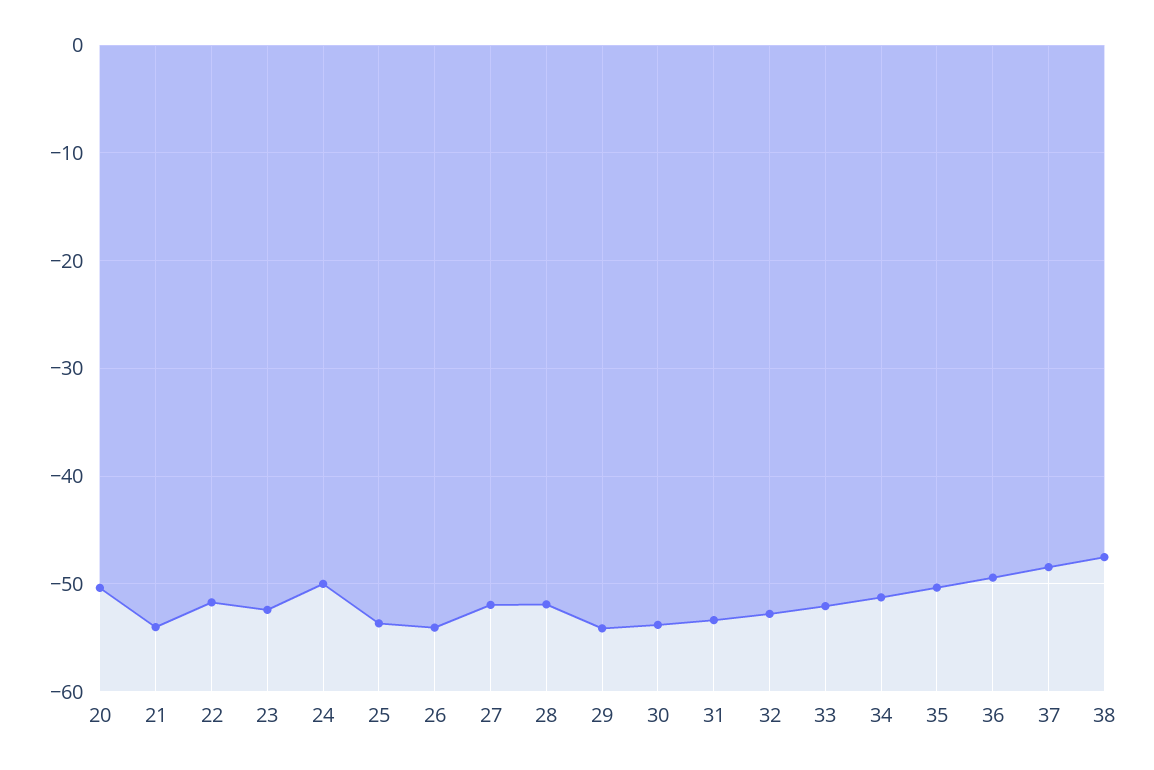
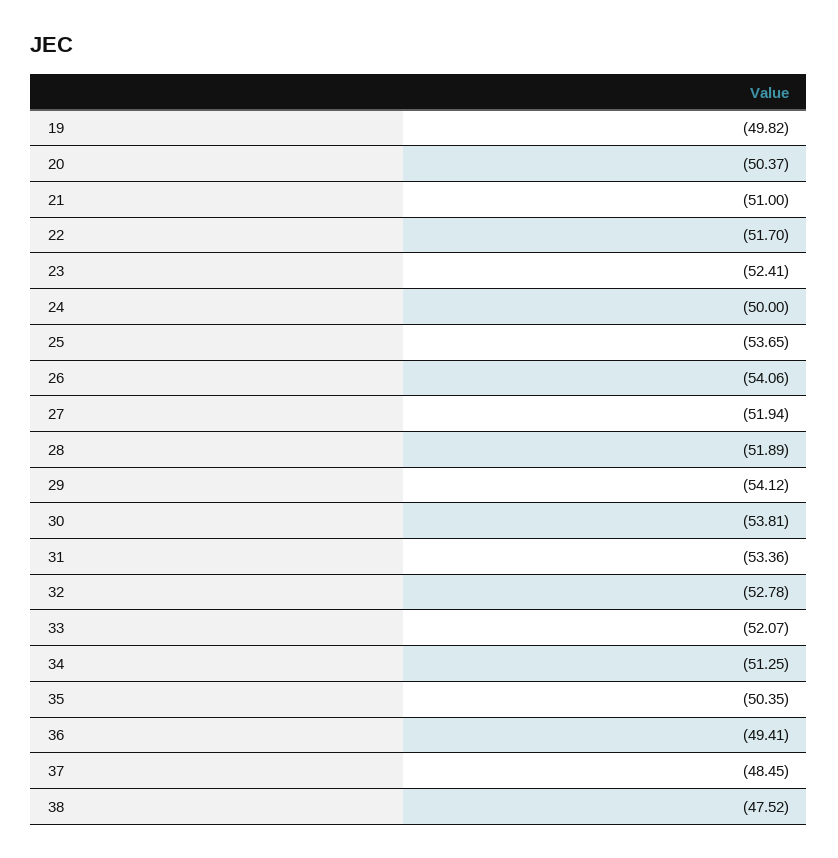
21: -54 -> -51
19: none -> -49.82

